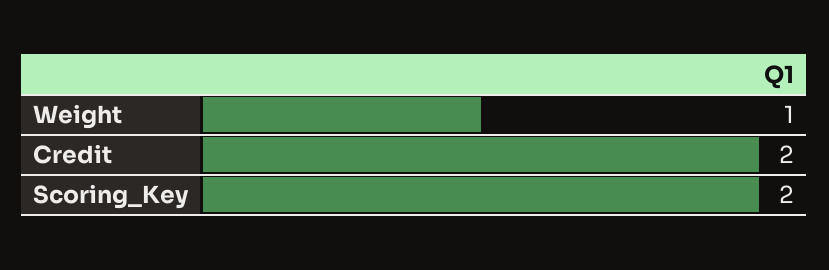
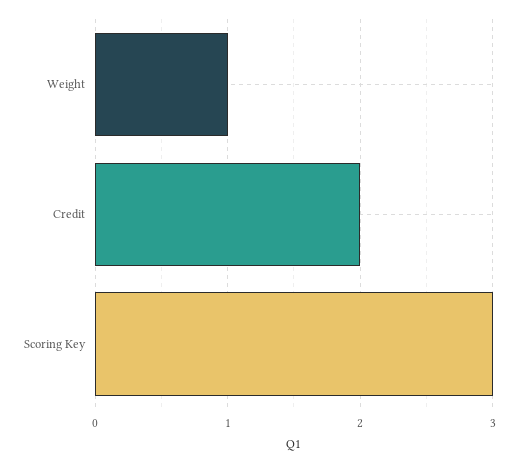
Scoring_Key: 2 -> 3

